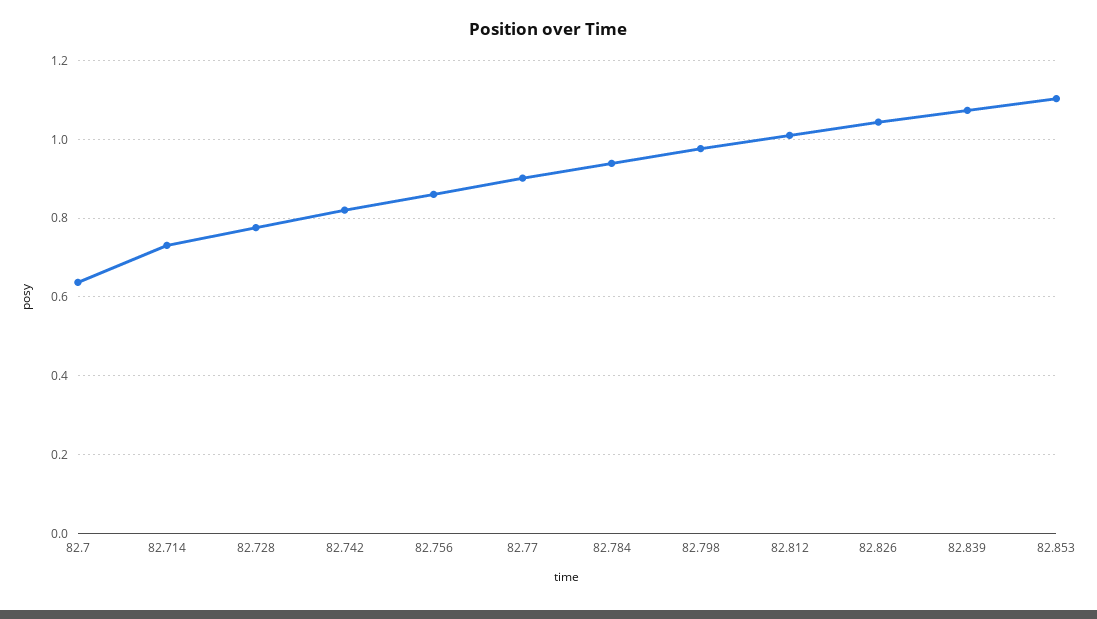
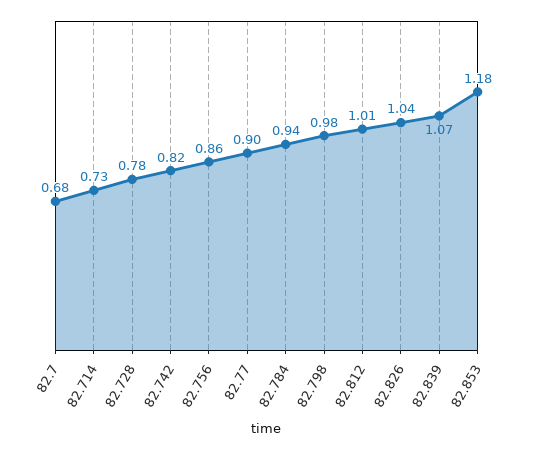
82.7: 0.64 -> 0.68
82.853: 1.1 -> 1.18

